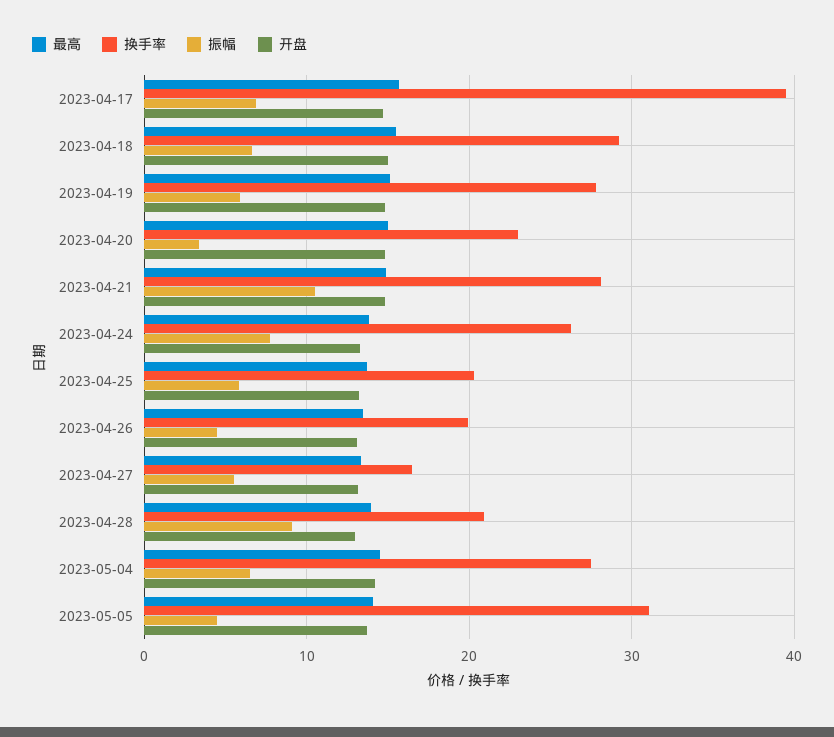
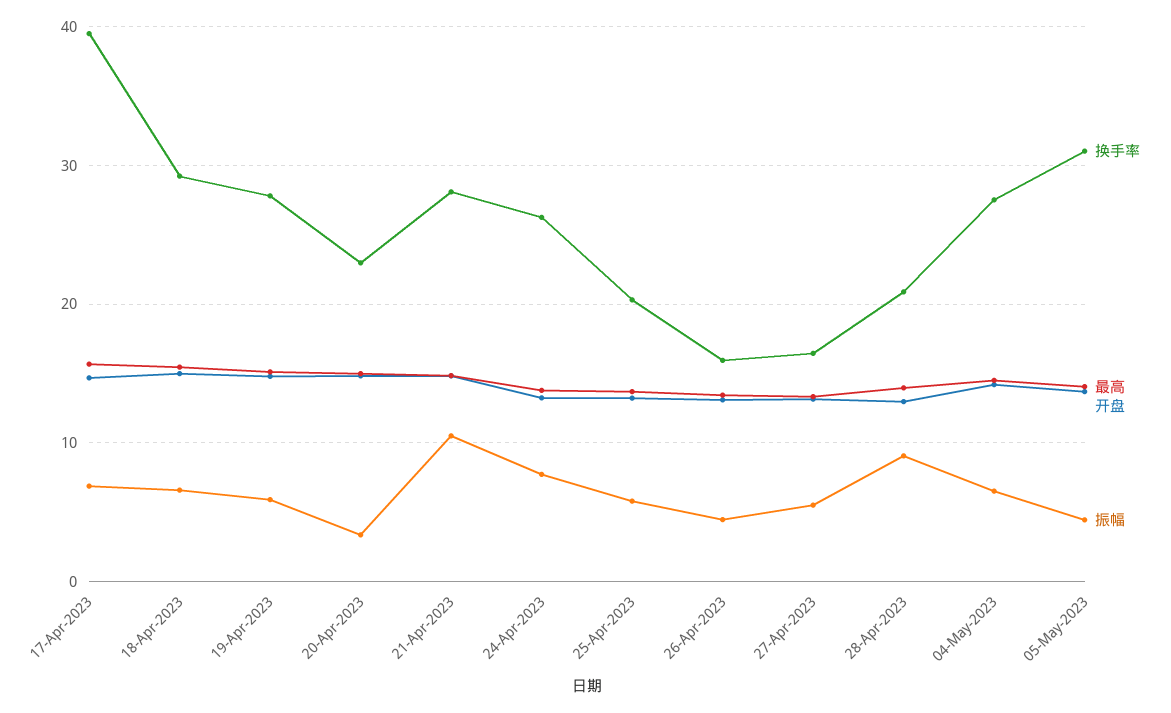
换手率, 2023-04-26: 20 -> 16

